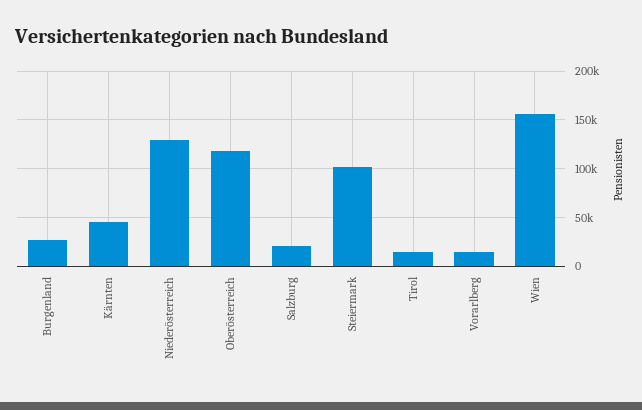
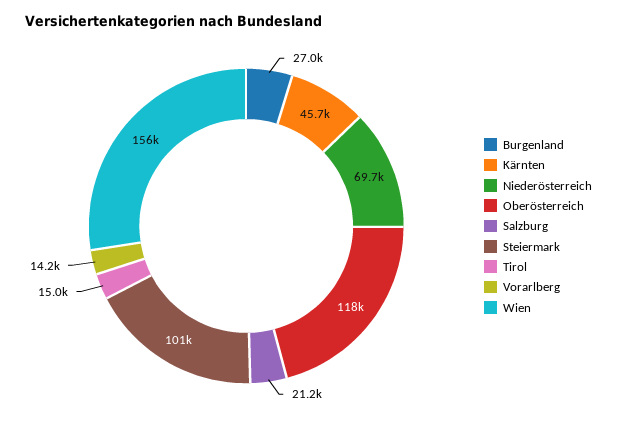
Niederösterreich: 130000 -> 69700

